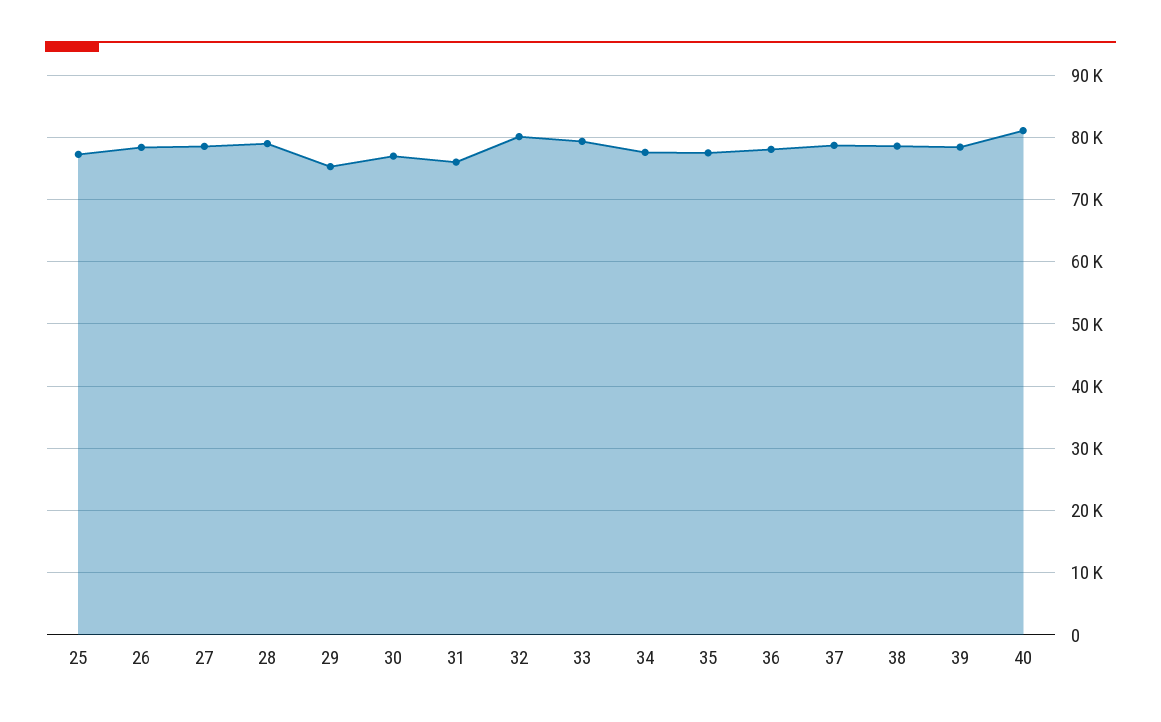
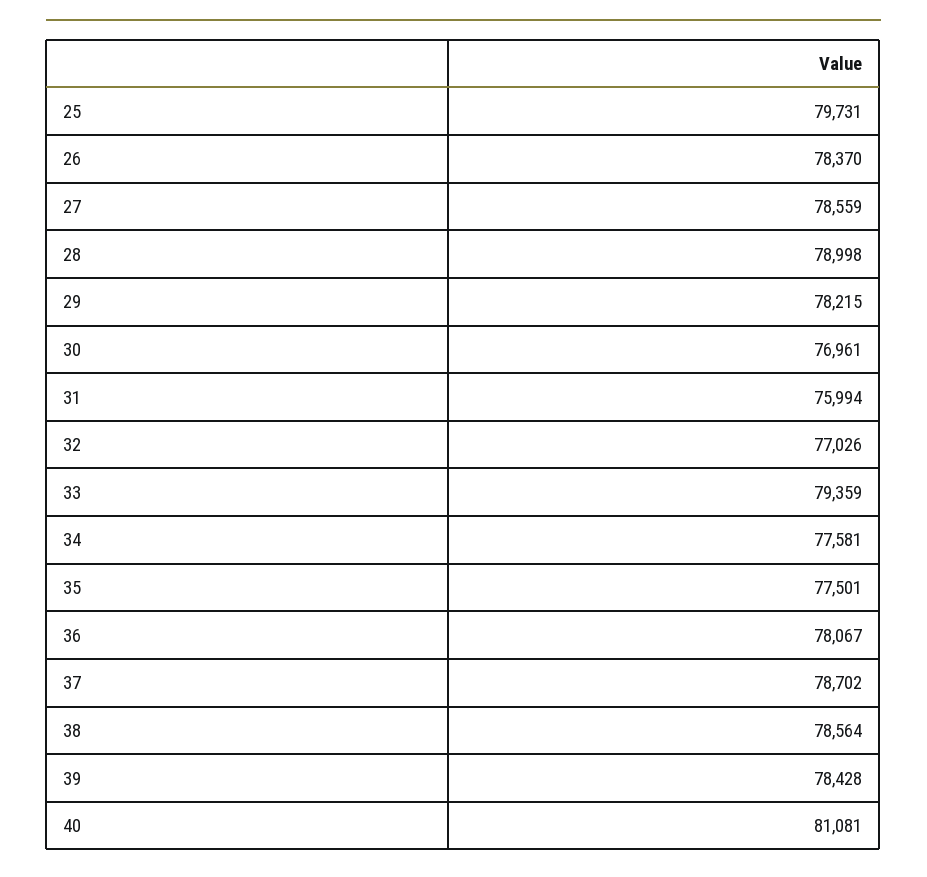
25: 77000 -> 79731
29: 75000 -> 78215
32: 80000 -> 77026

